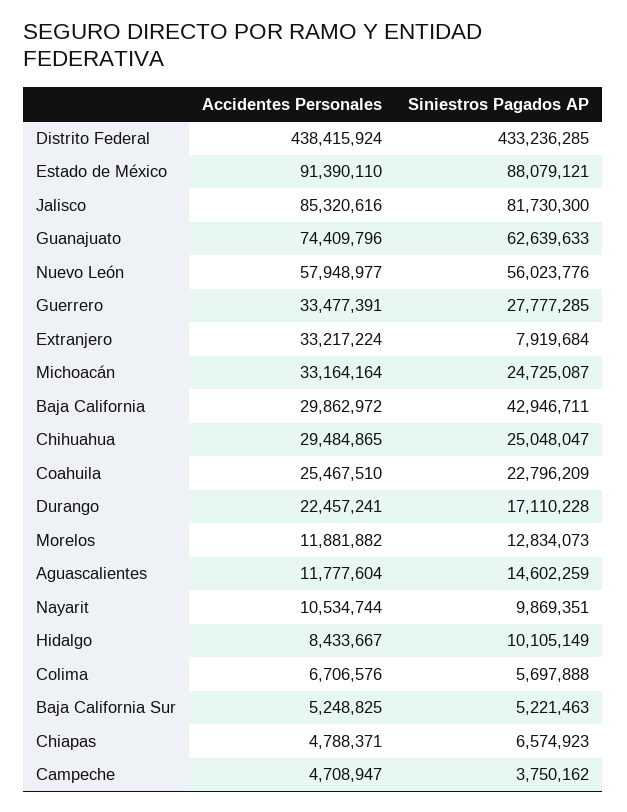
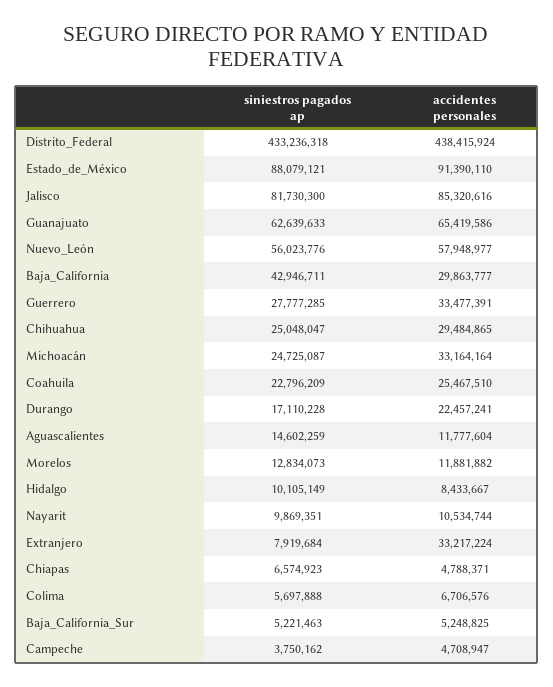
Siniestros Pagados AP, Distrito Federal: 433236285 -> 433236318
Accidentes Personales, Guanajuato: 74409796 -> 65419586
Accidentes Personales, Baja California: 29862972 -> 29863777

